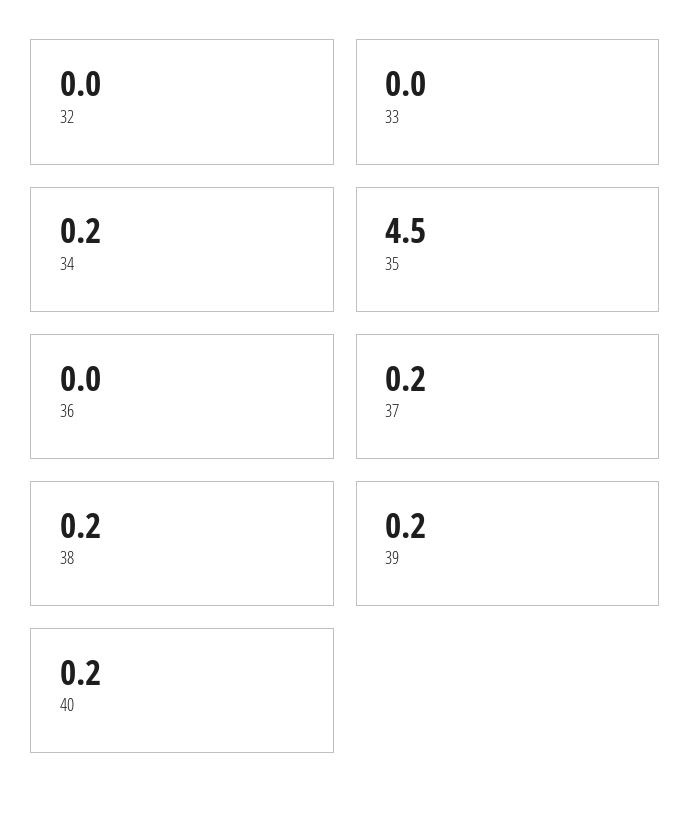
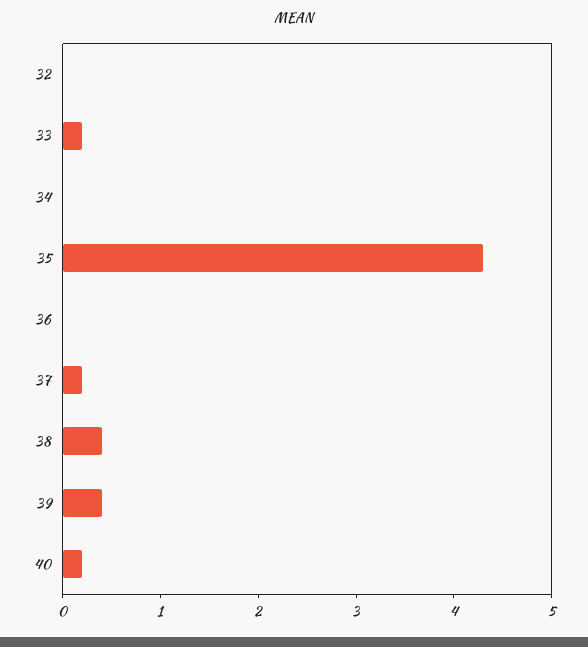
33: 0 -> 0.2
34: 0.2 -> 0
35: 4.5 -> 4.3
38: 0.2 -> 0.4
39: 0.2 -> 0.4

